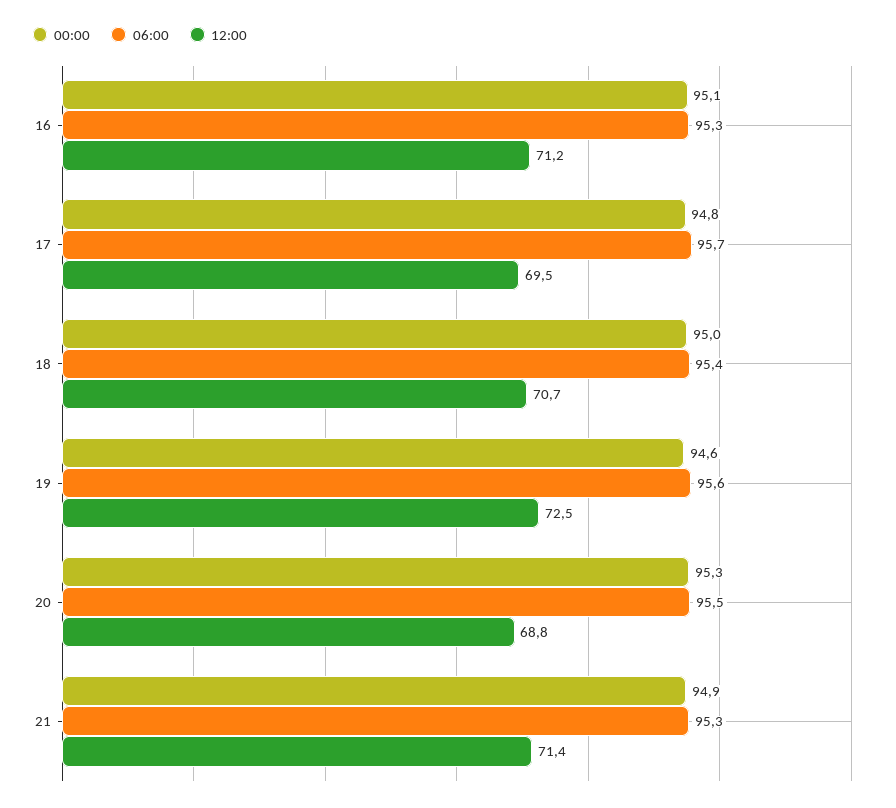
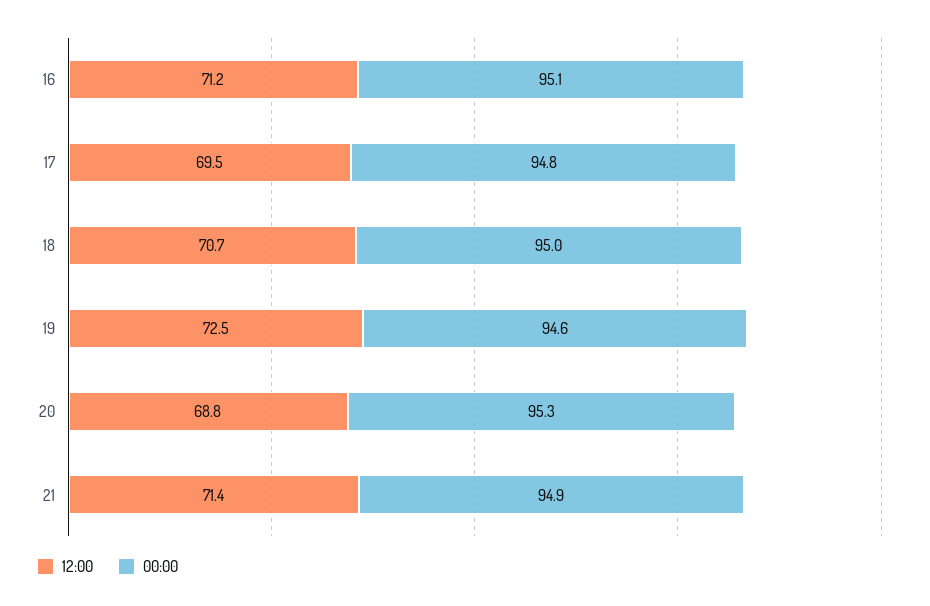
06:00, 16: 95.3 -> none
06:00, 17: 95.7 -> none
06:00, 18: 95.4 -> none
06:00, 19: 95.6 -> none
06:00, 20: 95.5 -> none
06:00, 21: 95.3 -> none

